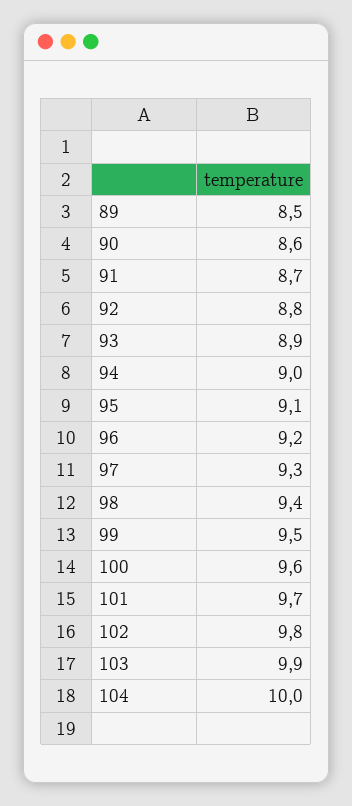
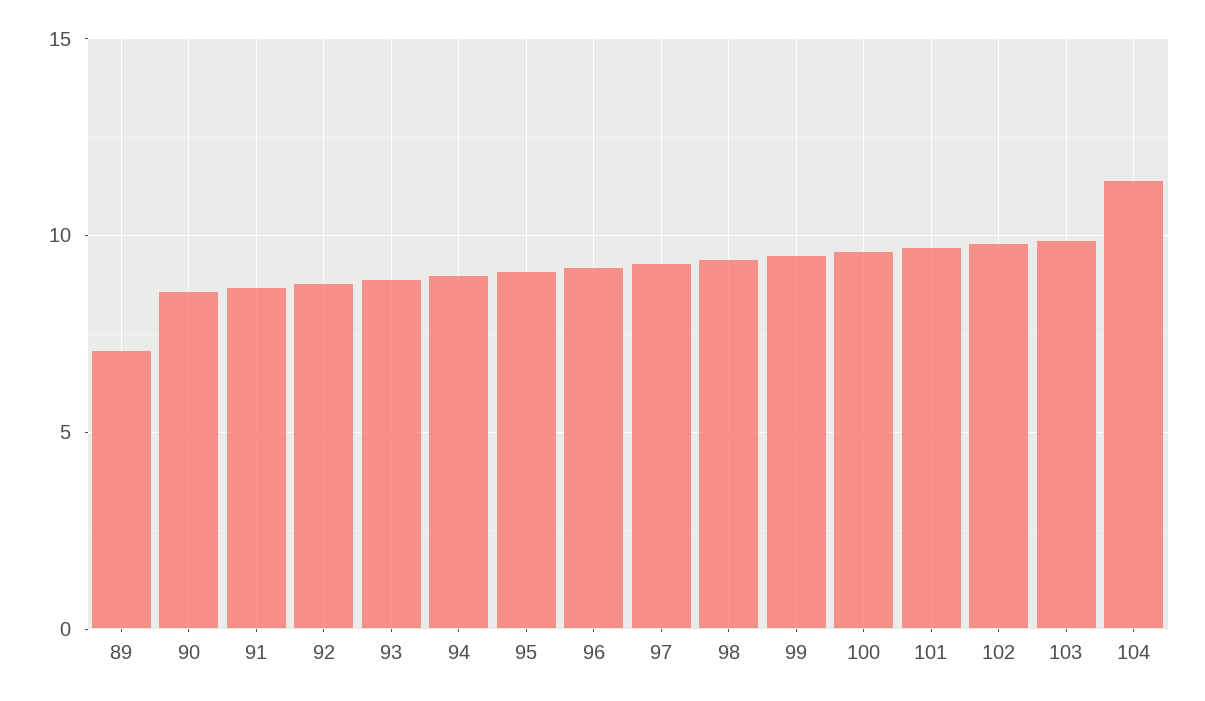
89: 8.5 -> 7
104: 10 -> 11.5

